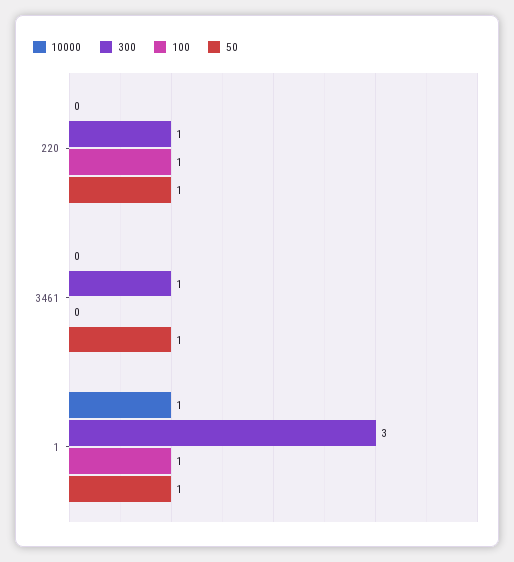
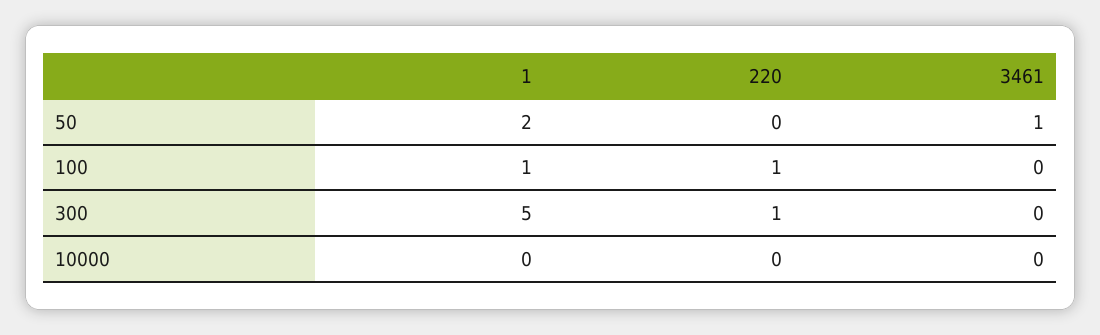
50, 220: 1 -> 0
300, 3461: 1 -> 0
10000, 1: 1 -> 0
300, 1: 3 -> 5
50, 1: 1 -> 2

